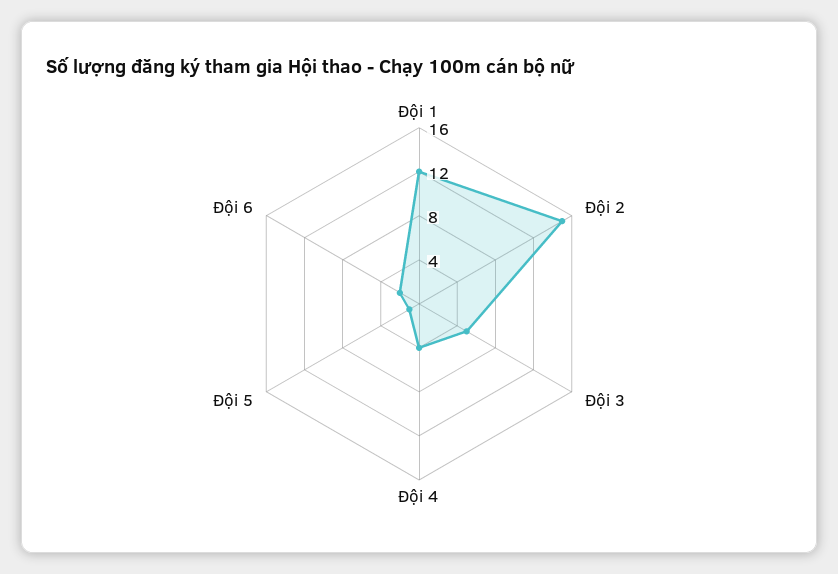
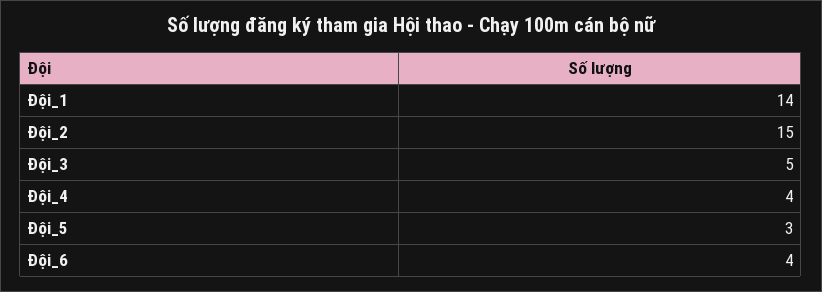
Đội 1: 12 -> 14
Đội 5: 1 -> 3
Đội 6: 2 -> 4

